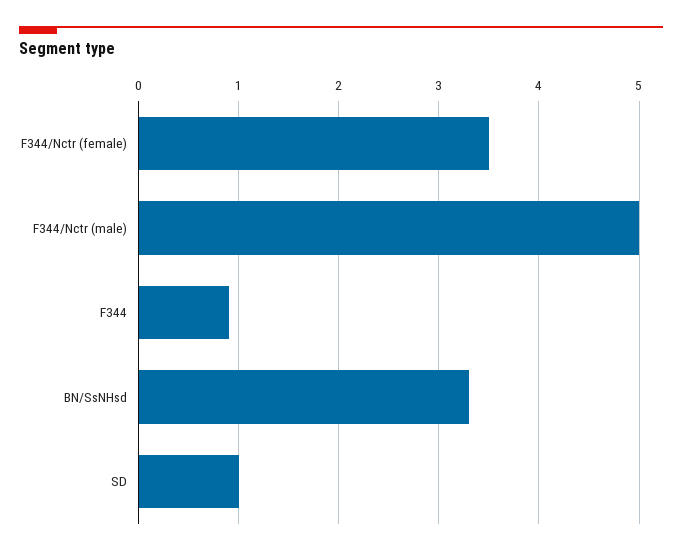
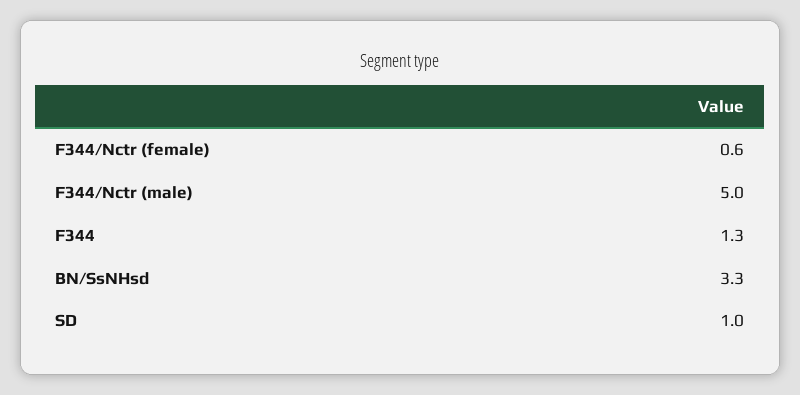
F344/Nctr (female): 3.5 -> 0.6
F344: 0.9 -> 1.3

